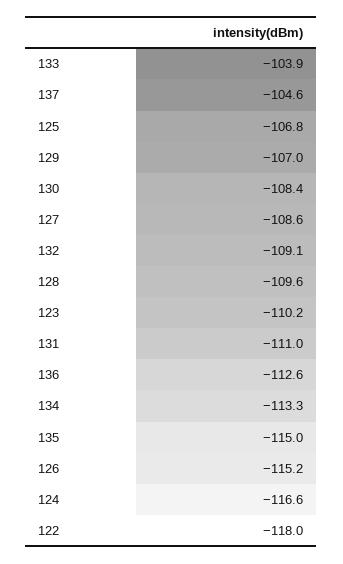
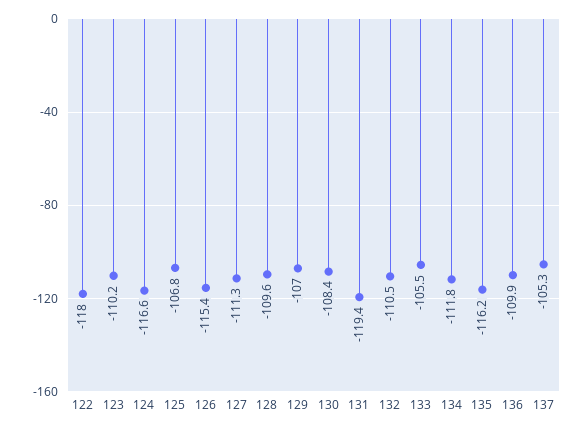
133: -103.9 -> -105.5
137: -104.6 -> -105.3
127: -108.6 -> -111.3
132: -109.1 -> -110.5
131: -111 -> -119.4
136: -112.6 -> -109.9
134: -113.3 -> -111.8
135: -115 -> -116.2
126: -115.2 -> -115.4

